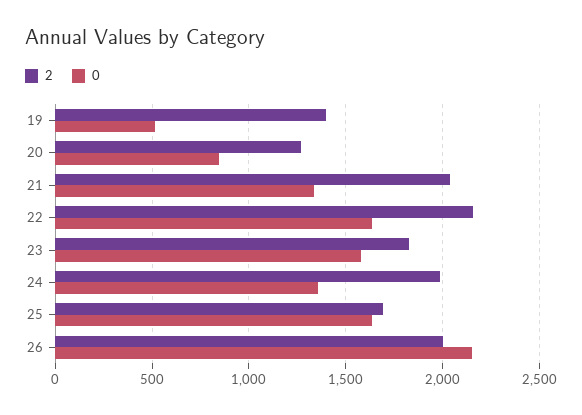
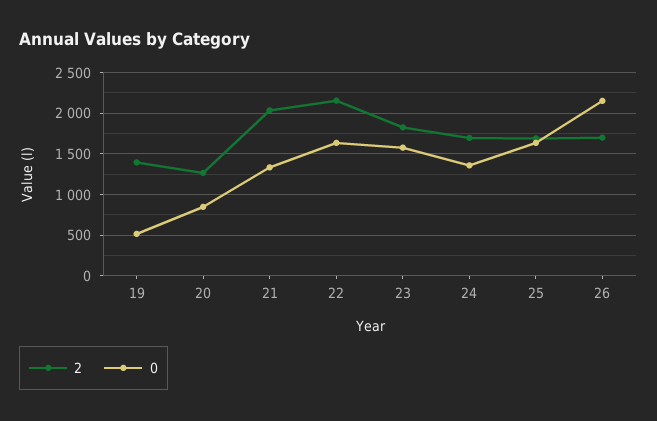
2, 24: 2000 -> 1700
2, 26: 2000 -> 1700

